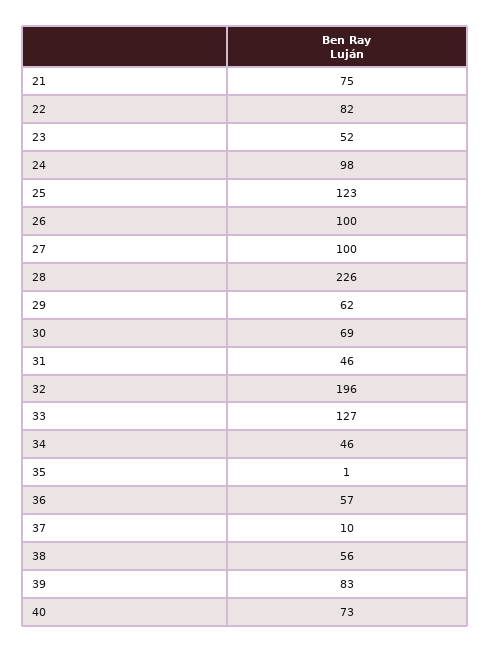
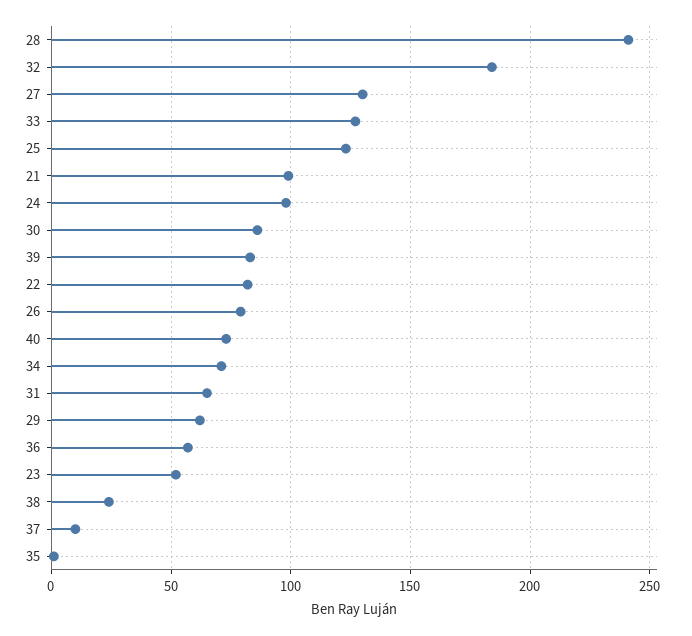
21: 75 -> 100
26: 100 -> 80
27: 100 -> 130
28: 226 -> 240
30: 69 -> 85
31: 46 -> 65
32: 196 -> 185
34: 46 -> 70
38: 56 -> 25

